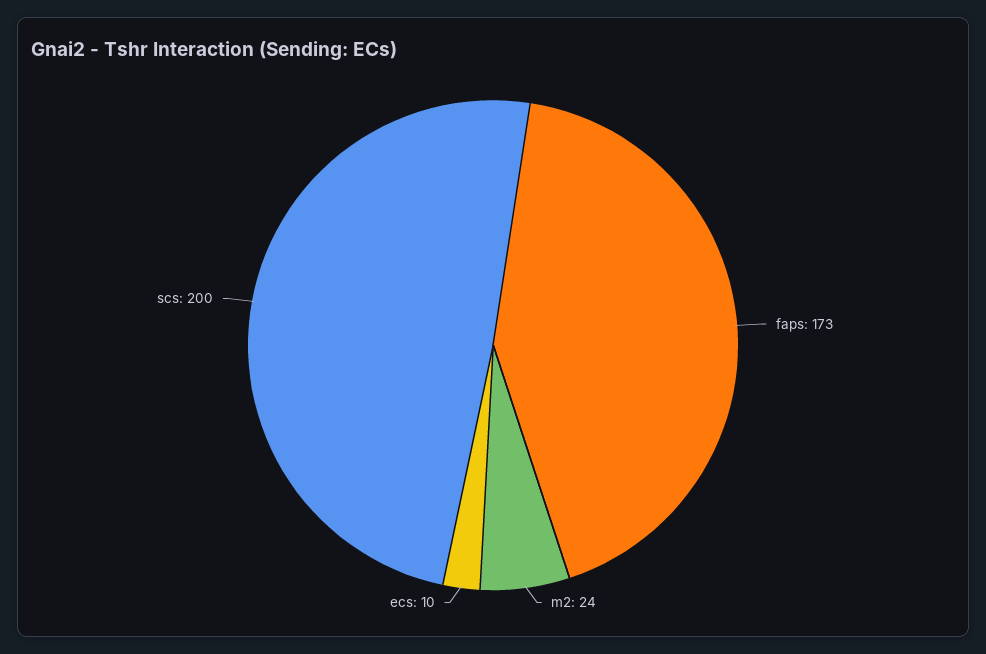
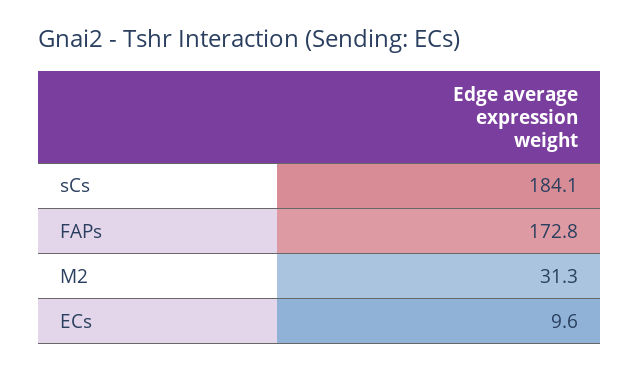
m2: 24 -> 31.3
scs: 200 -> 184.1

